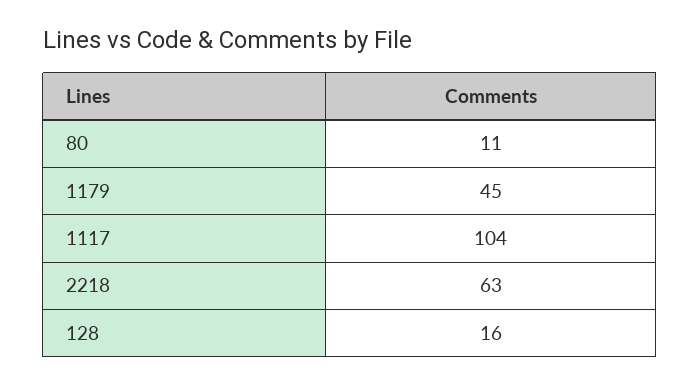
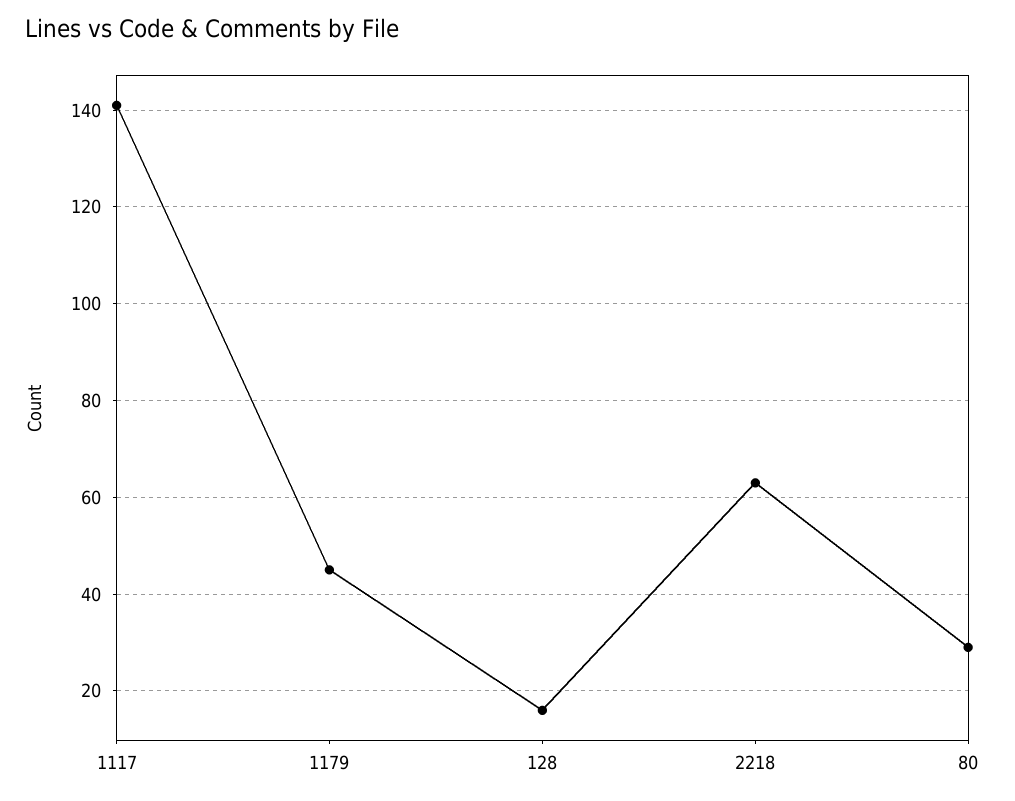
80: 11 -> 30
1117: 104 -> 140

